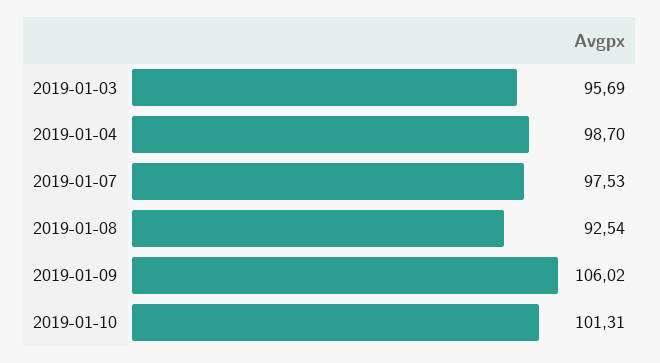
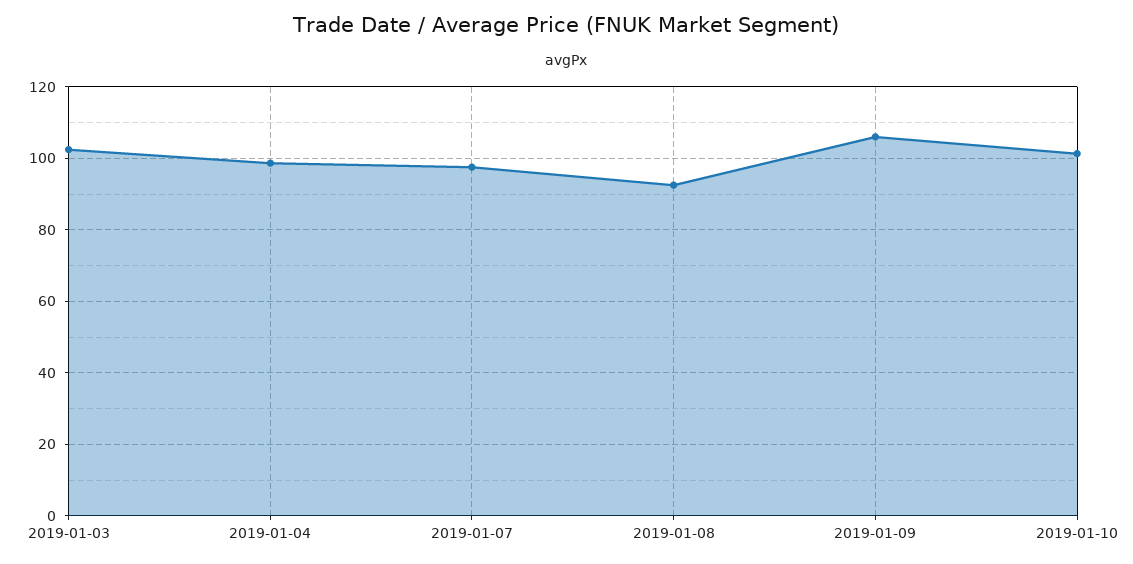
2019-01-03: 95.69 -> 102

